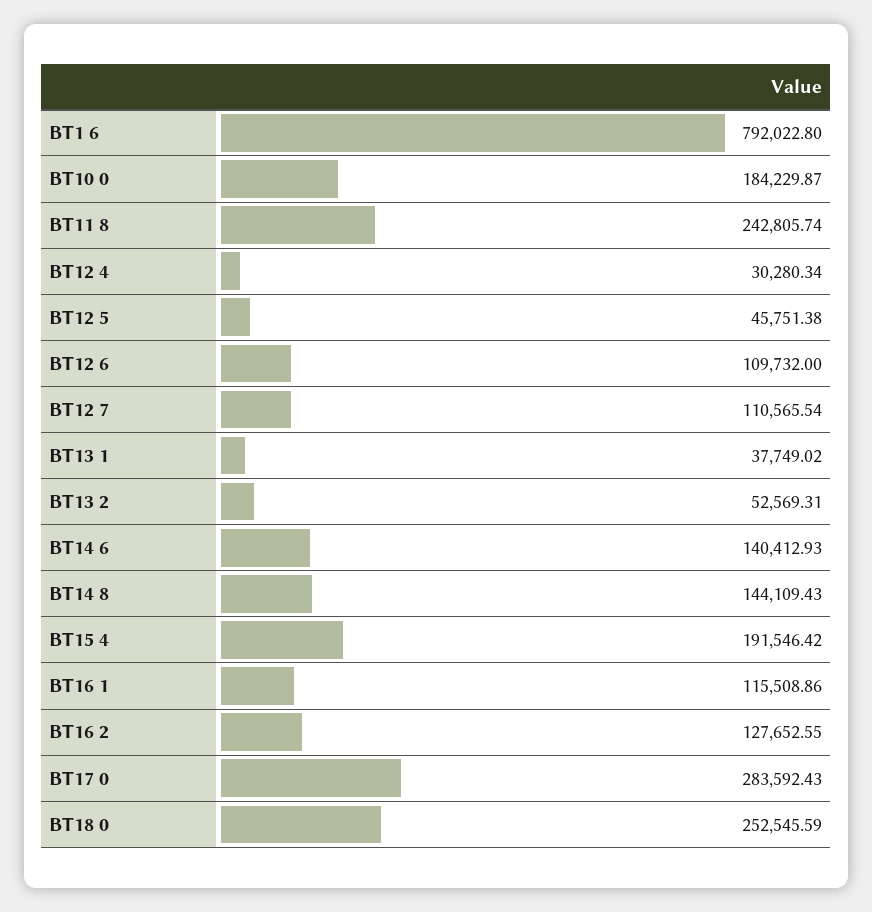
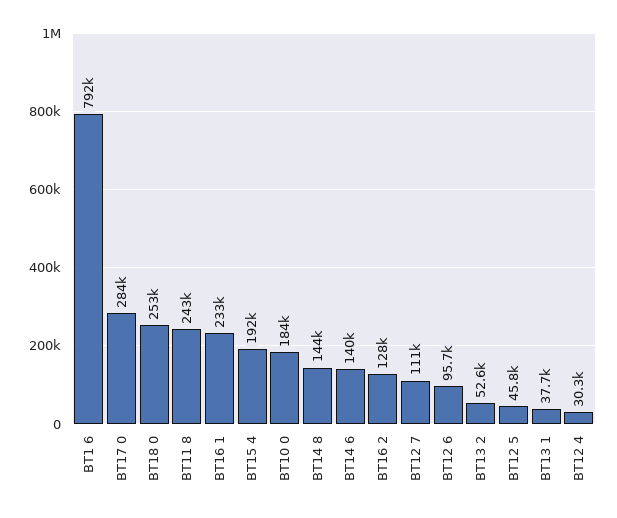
BT12 6: 109732 -> 95700
BT16 1: 115508.86 -> 233000

